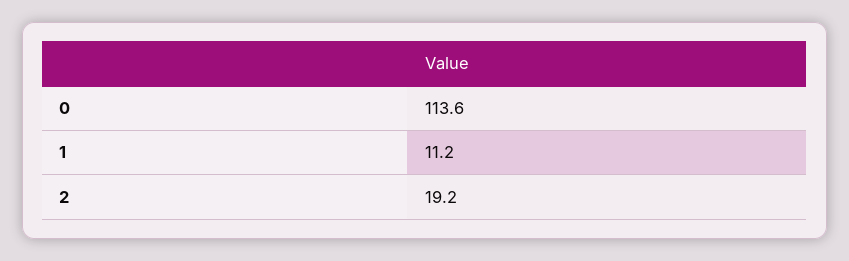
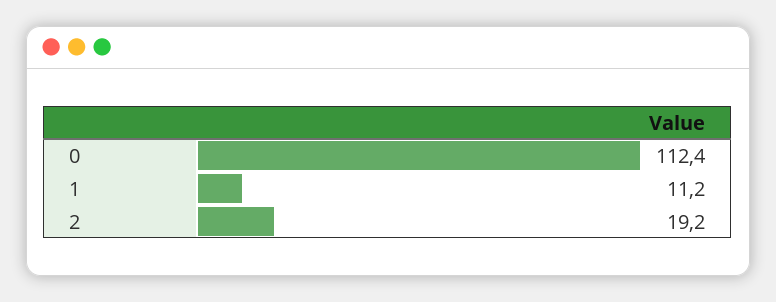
0: 113.6 -> 112.4

